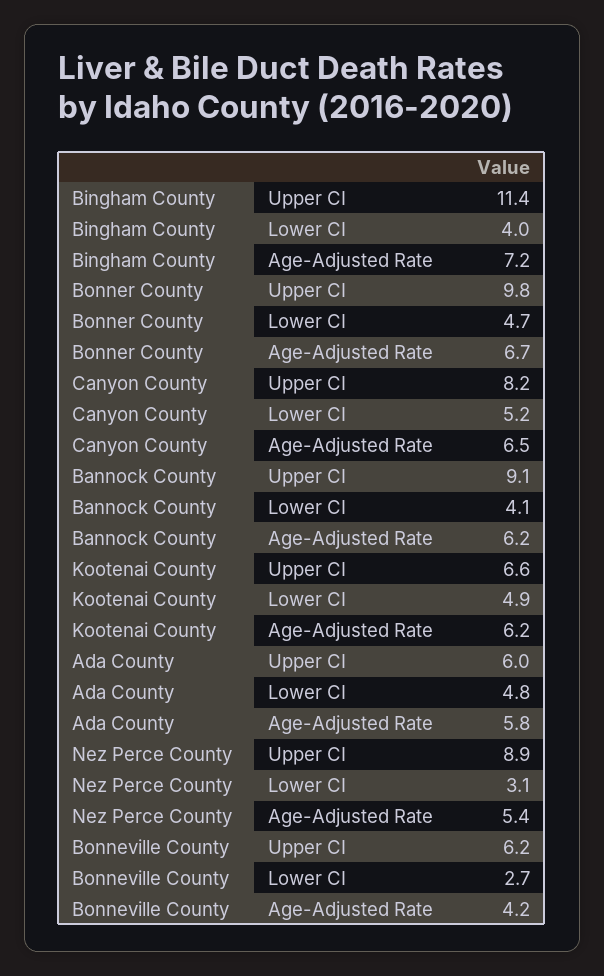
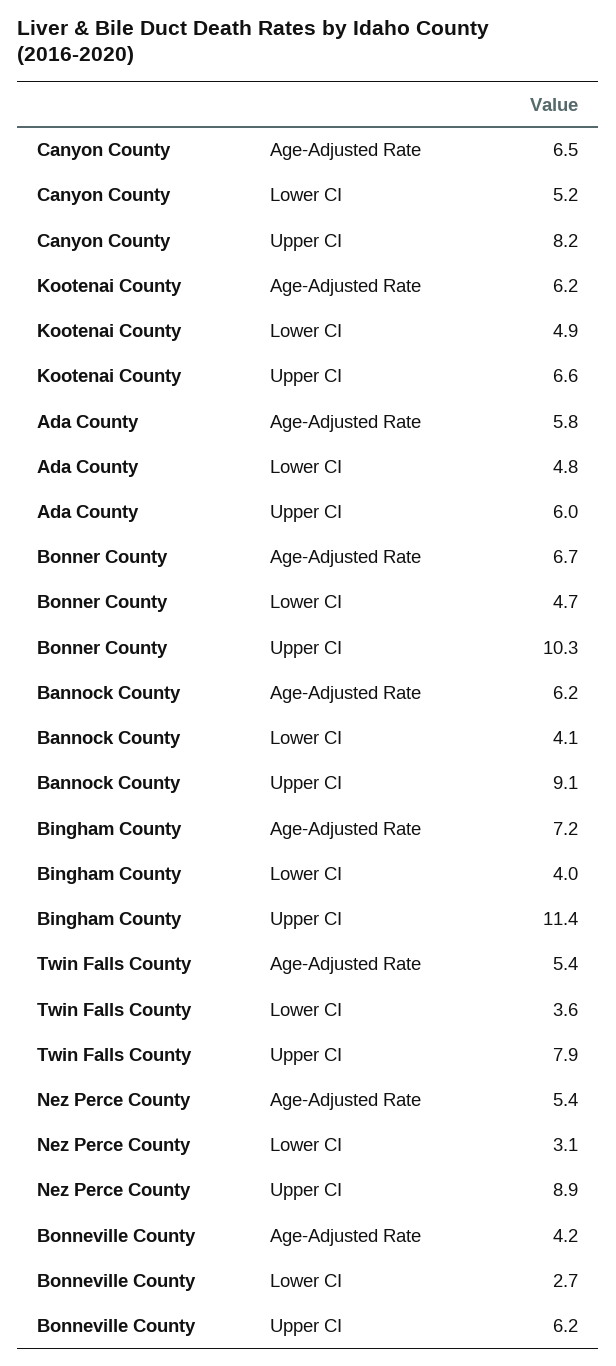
Bonner County, Upper CI: 9.8 -> 10.3
Twin Falls County, Age-Adjusted Rate: none -> 5.4
Twin Falls County, Lower CI: none -> 3.6
Twin Falls County, Upper CI: none -> 7.9

